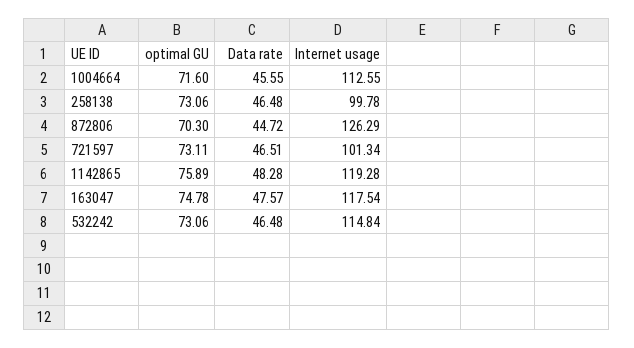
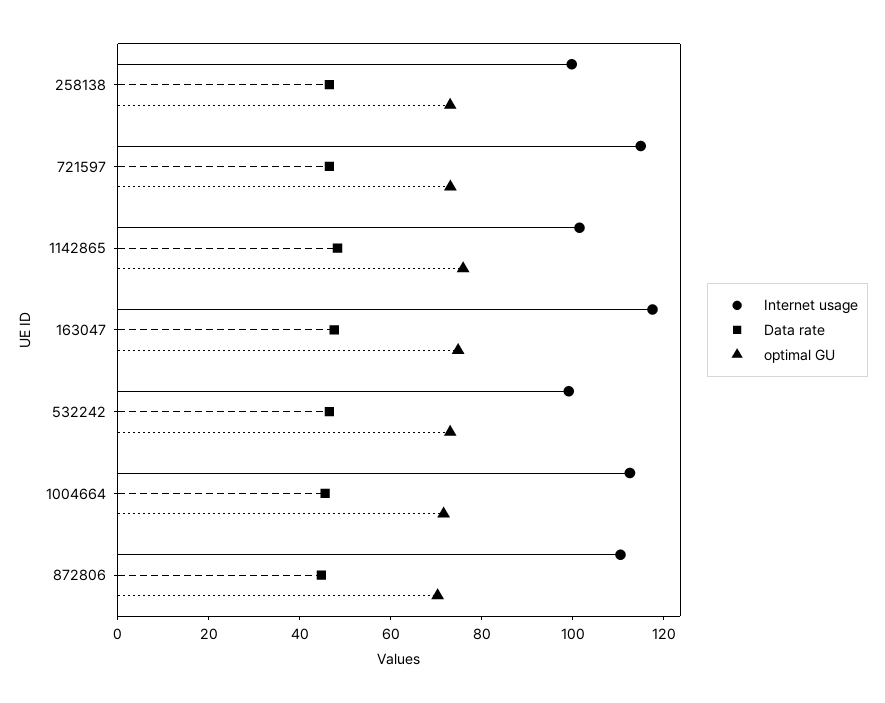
Internet usage, 872806: 126.29 -> 110
Internet usage, 721597: 101.34 -> 115
Internet usage, 1142865: 119.28 -> 100
Internet usage, 532242: 114.84 -> 100

